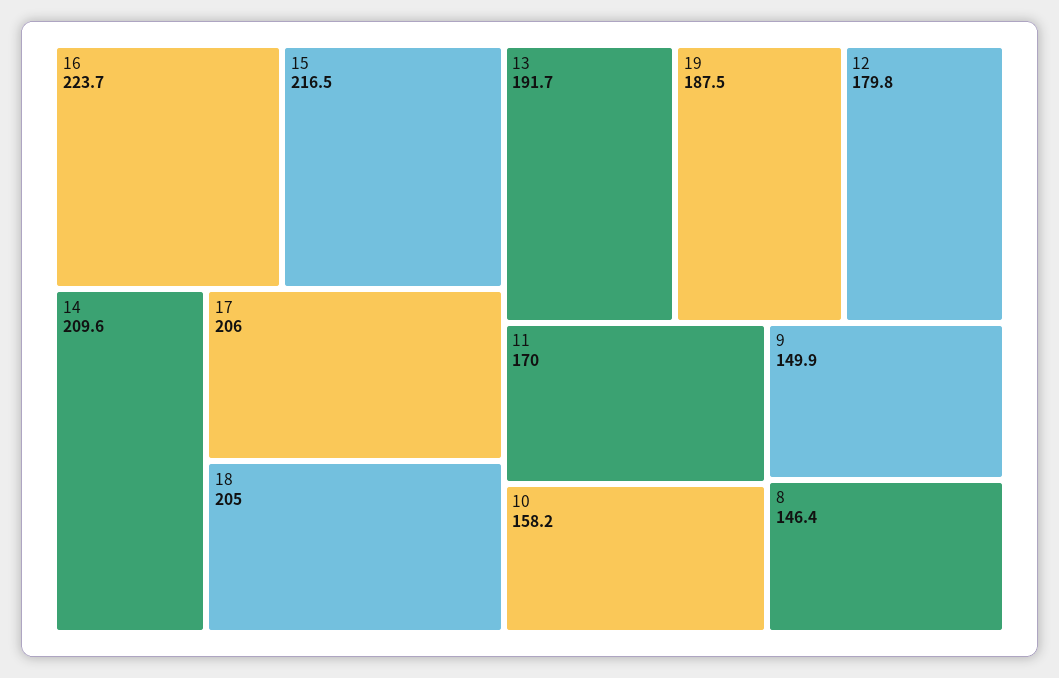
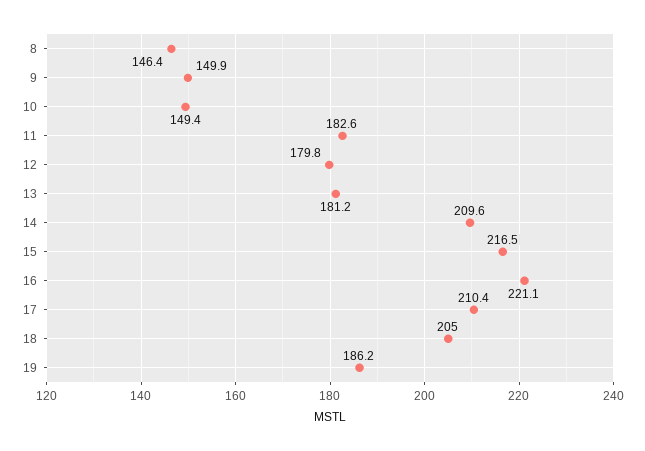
16: 223.7 -> 221.1
17: 206 -> 210.4
13: 191.7 -> 181.2
19: 187.5 -> 186.2
11: 170 -> 182.6
10: 158.2 -> 149.4

